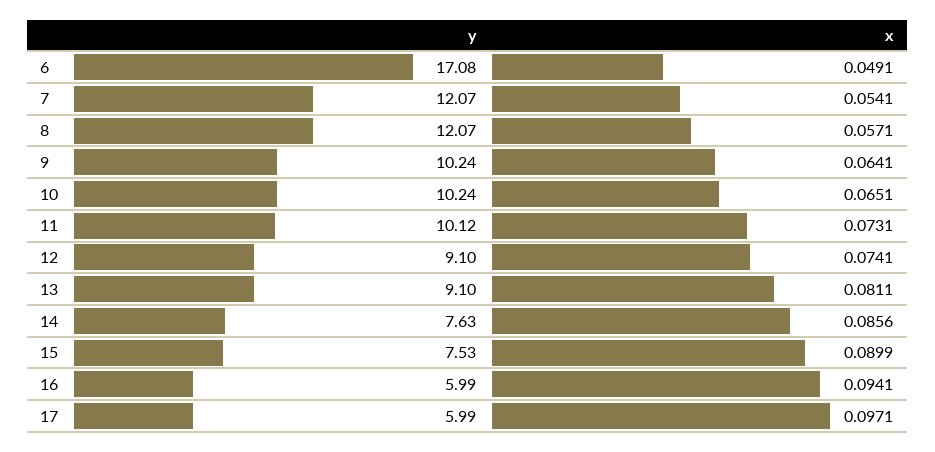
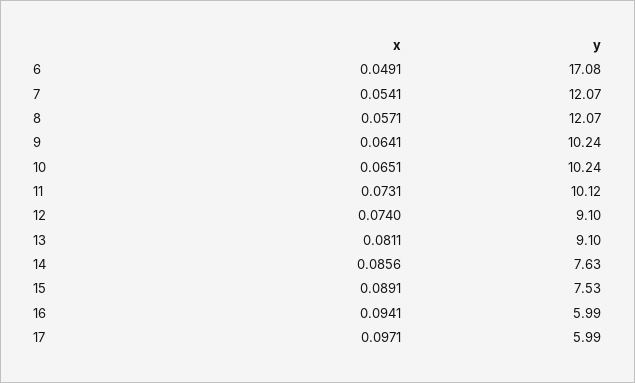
x, 12: 0.0741 -> 0.074
x, 15: 0.0899 -> 0.0891

